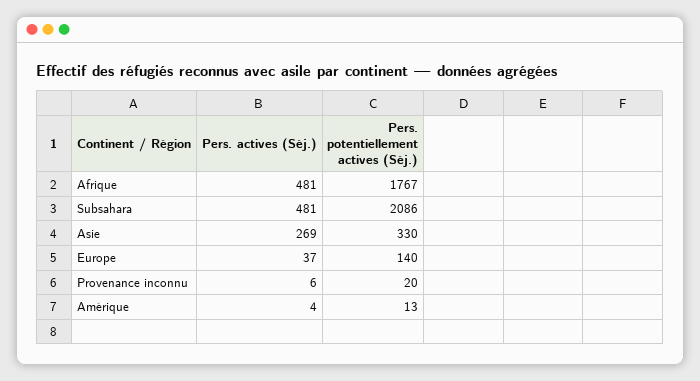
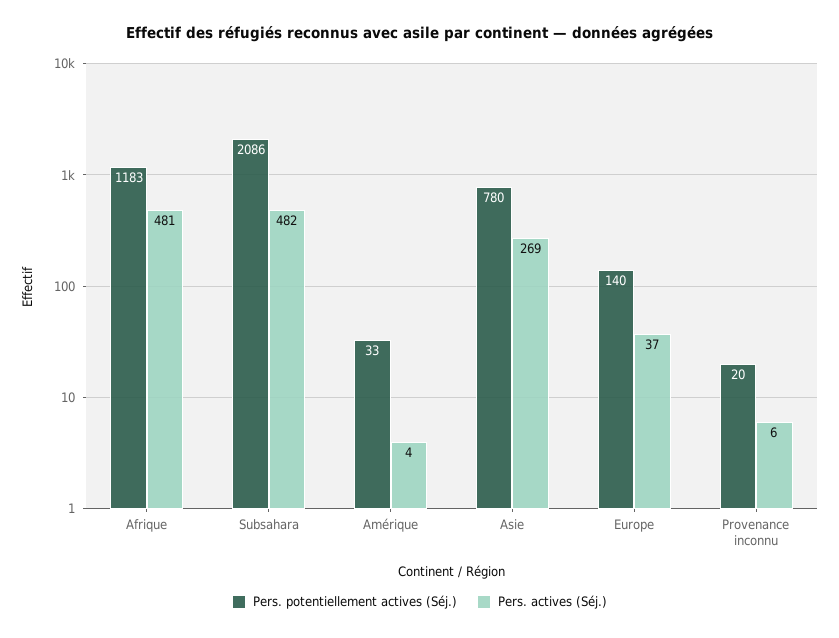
Pers. potentiellement actives (Séj.), Afrique: 1767 -> 1183
Pers. actives (Séj.), Subsahara: 481 -> 482
Pers. potentiellement actives (Séj.), Asie: 330 -> 780
Pers. potentiellement actives (Séj.), Amérique: 13 -> 33

